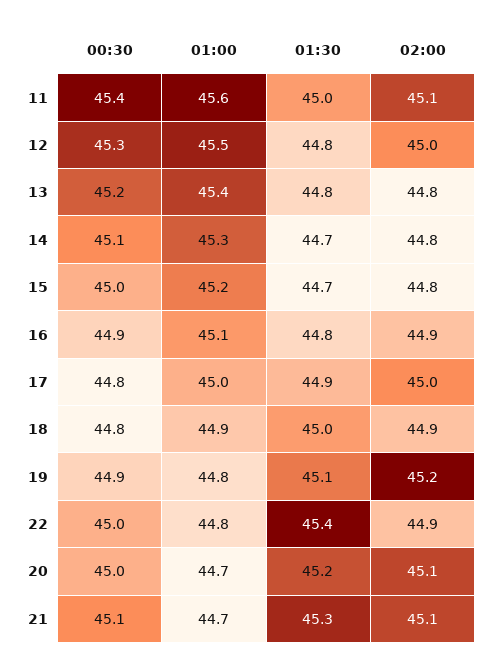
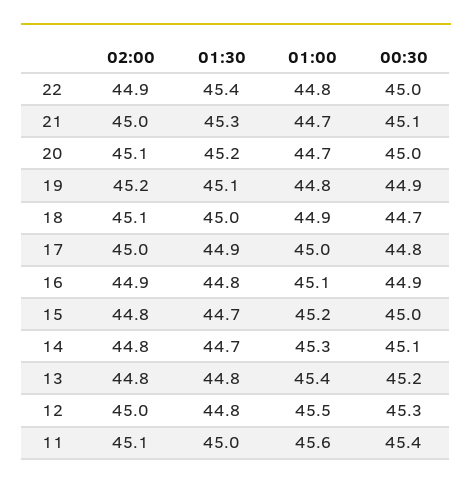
00:30, 18: 44.8 -> 44.7
02:00, 18: 44.9 -> 45.1
02:00, 21: 45.1 -> 45

